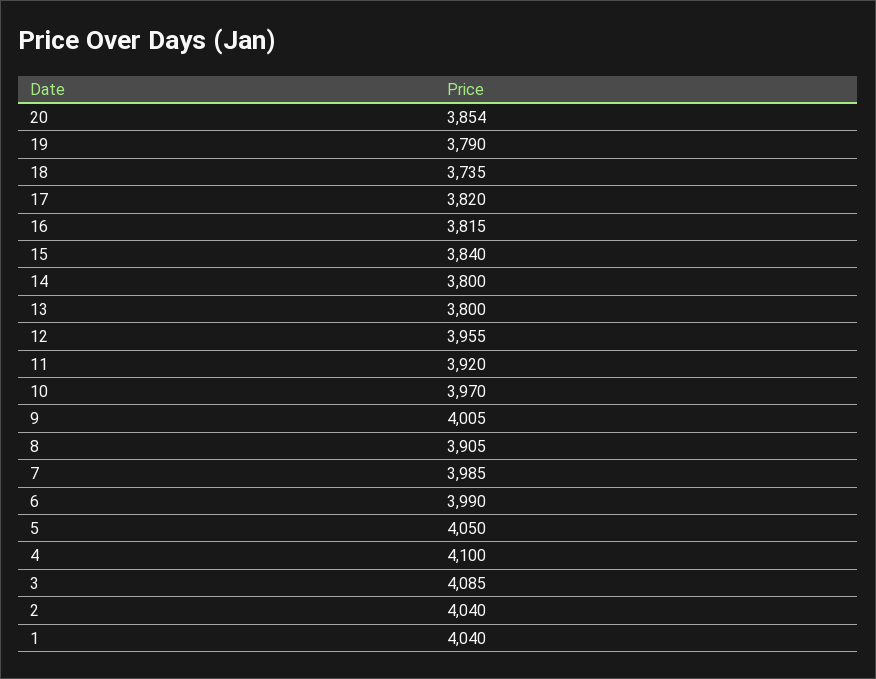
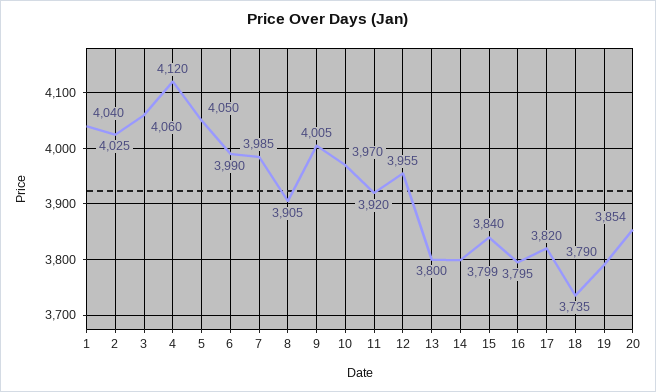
16: 3815 -> 3795
14: 3800 -> 3799
4: 4100 -> 4120
3: 4085 -> 4060
2: 4040 -> 4025

